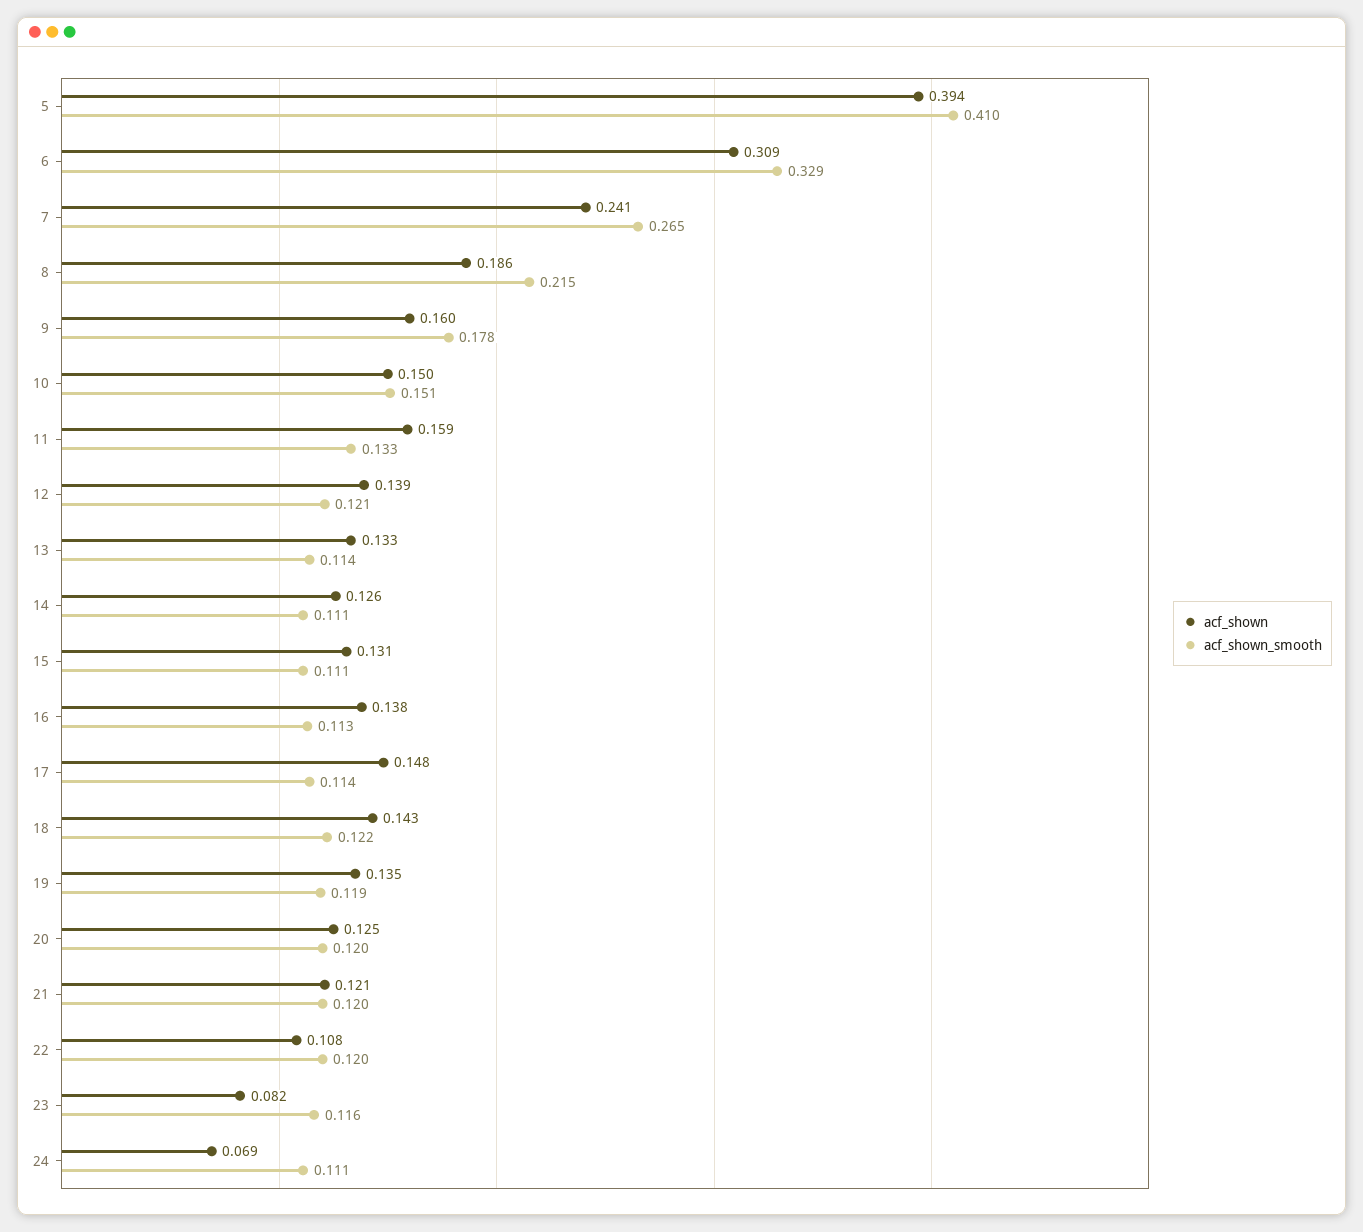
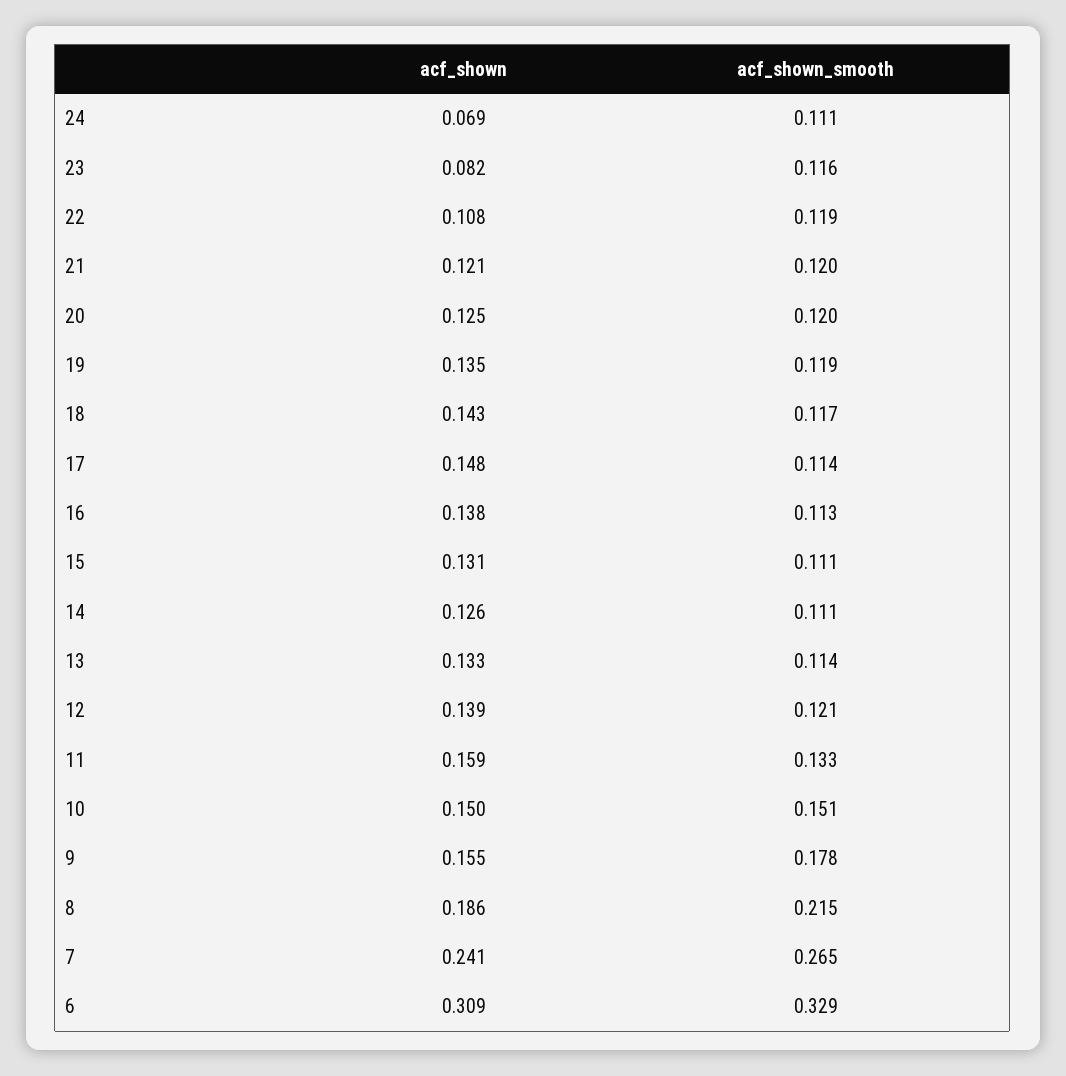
acf_shown, 5: 0.394 -> none
acf_shown_smooth, 5: 0.41 -> none
acf_shown, 9: 0.16 -> 0.155
acf_shown_smooth, 18: 0.122 -> 0.117
acf_shown_smooth, 22: 0.12 -> 0.119

